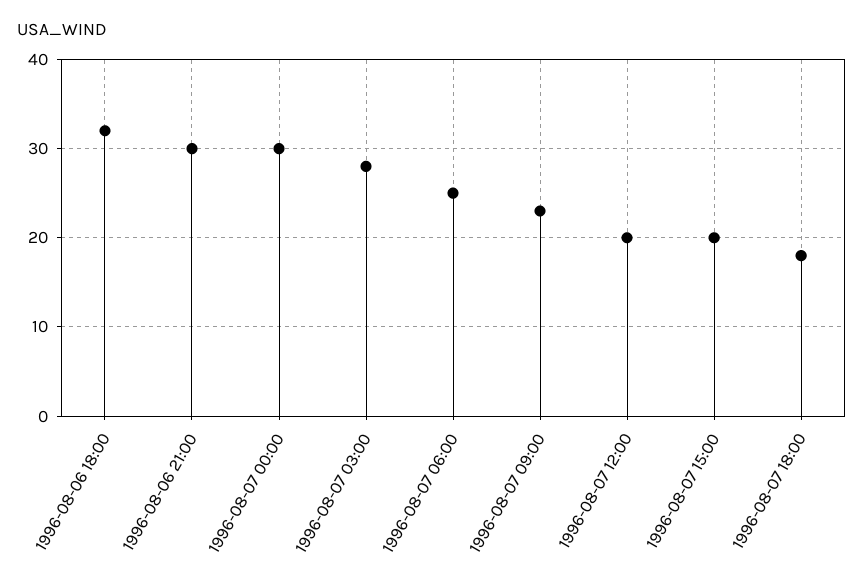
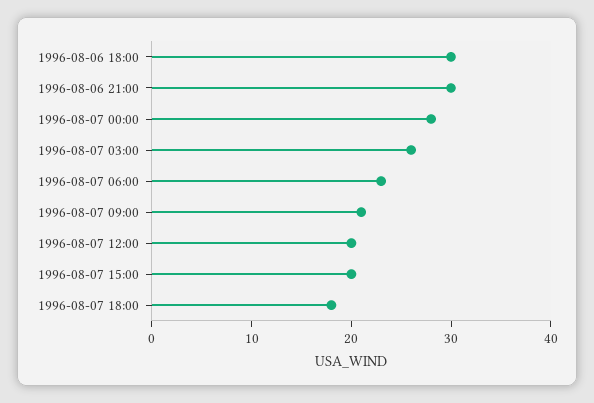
1996-08-06 18:00: 32 -> 30
1996-08-07 00:00: 30 -> 28
1996-08-07 03:00: 28 -> 26
1996-08-07 06:00: 25 -> 23
1996-08-07 09:00: 23 -> 21

